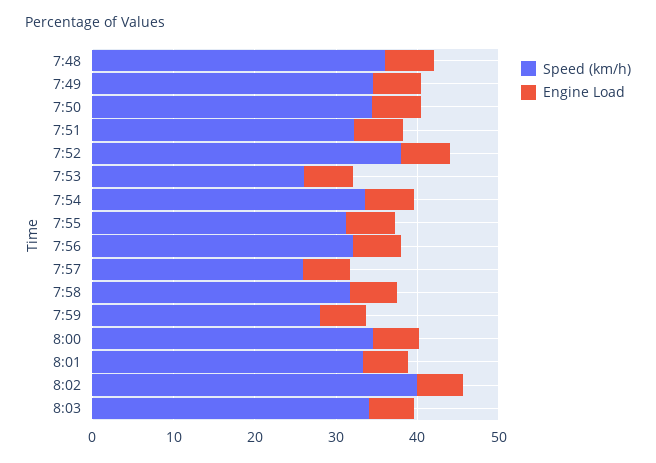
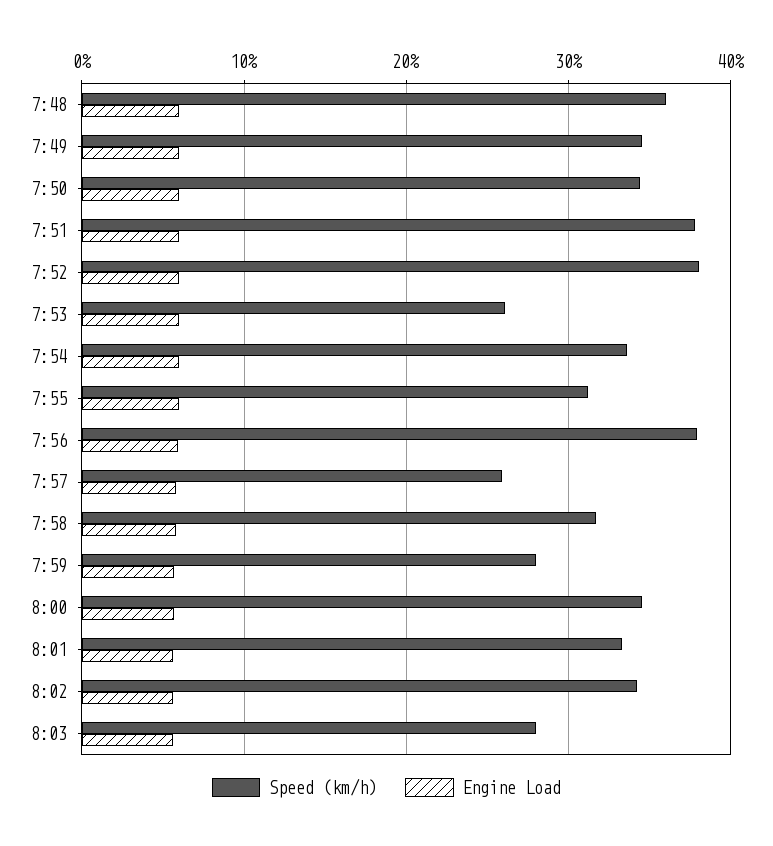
Speed (km/h), 7:51: 32 -> 38
Speed (km/h), 7:56: 32 -> 38
Speed (km/h), 8:02: 40 -> 34
Speed (km/h), 8:03: 34 -> 28

